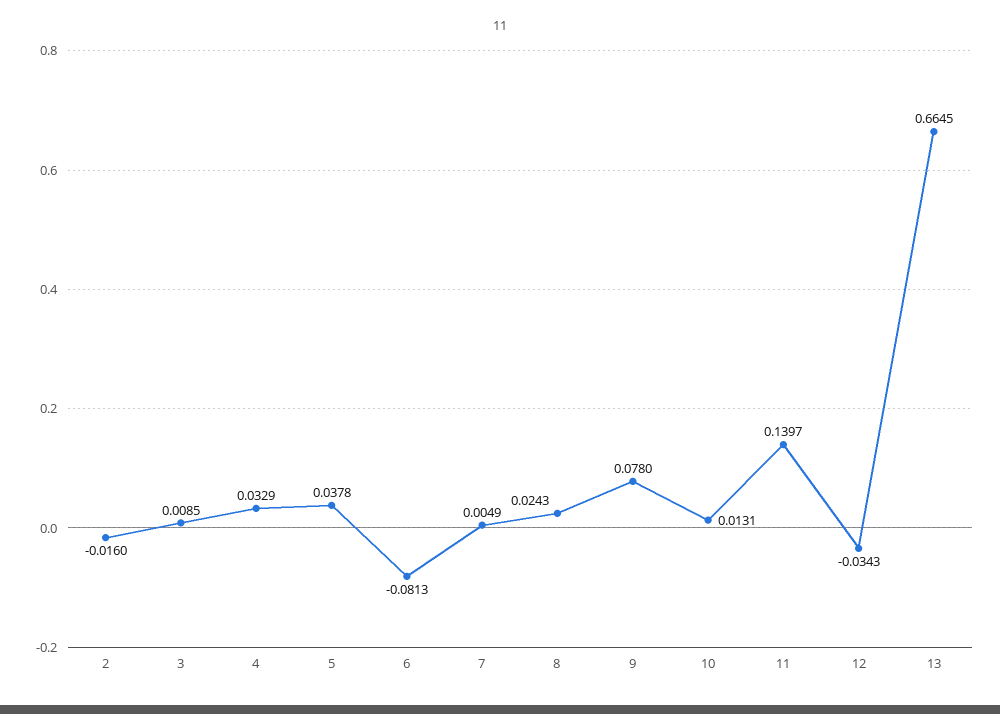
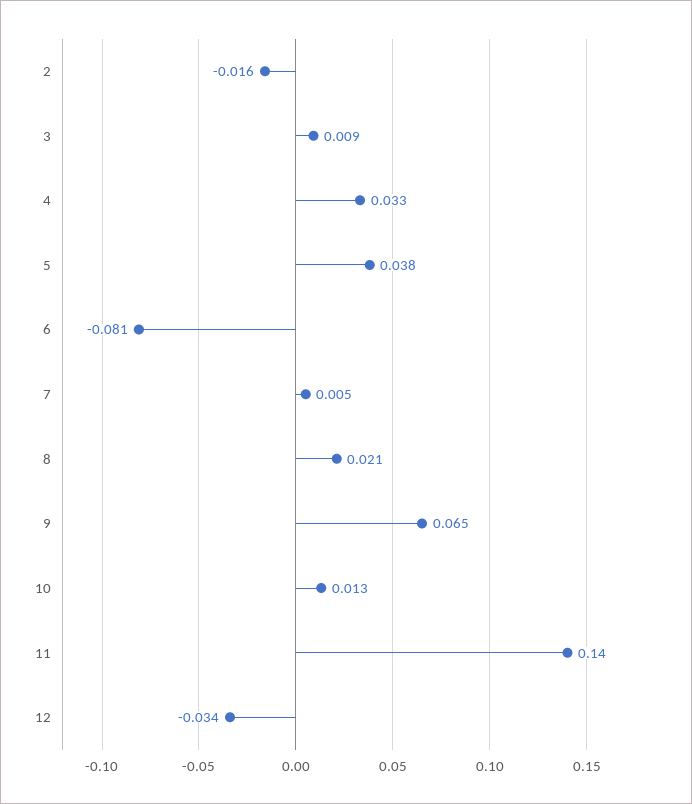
8: 0.0243 -> 0.021
9: 0.078 -> 0.065
13: 0.6645 -> none

